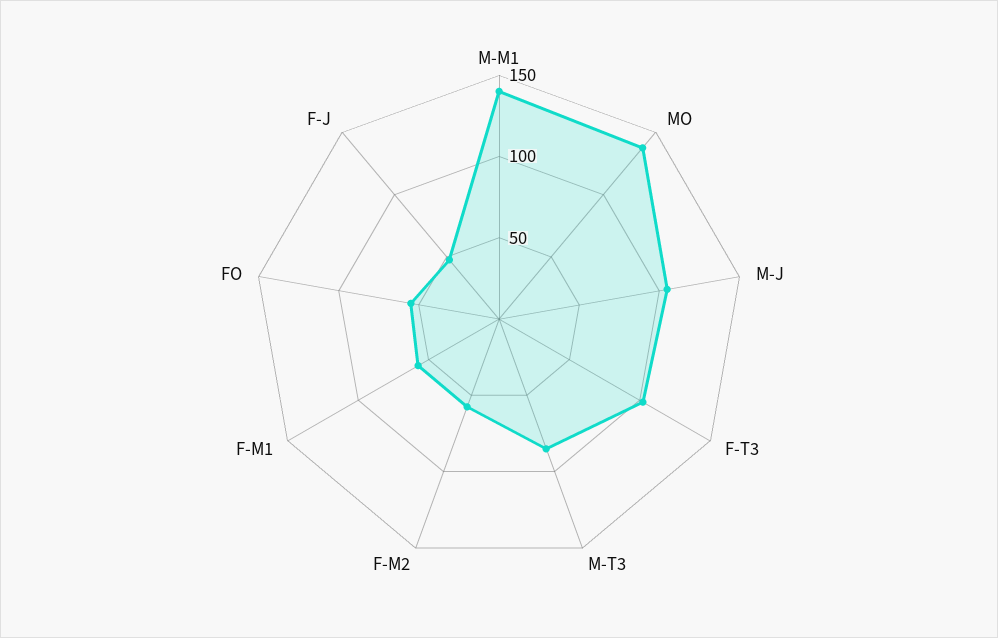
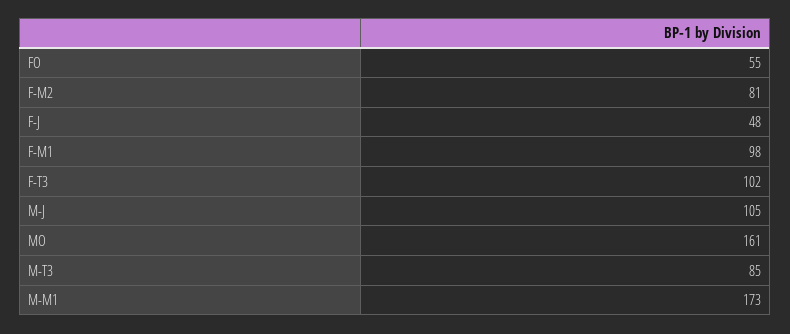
M-M1: 140 -> 173
MO: 140 -> 161
F-M2: 60 -> 81
F-M1: 60 -> 98

